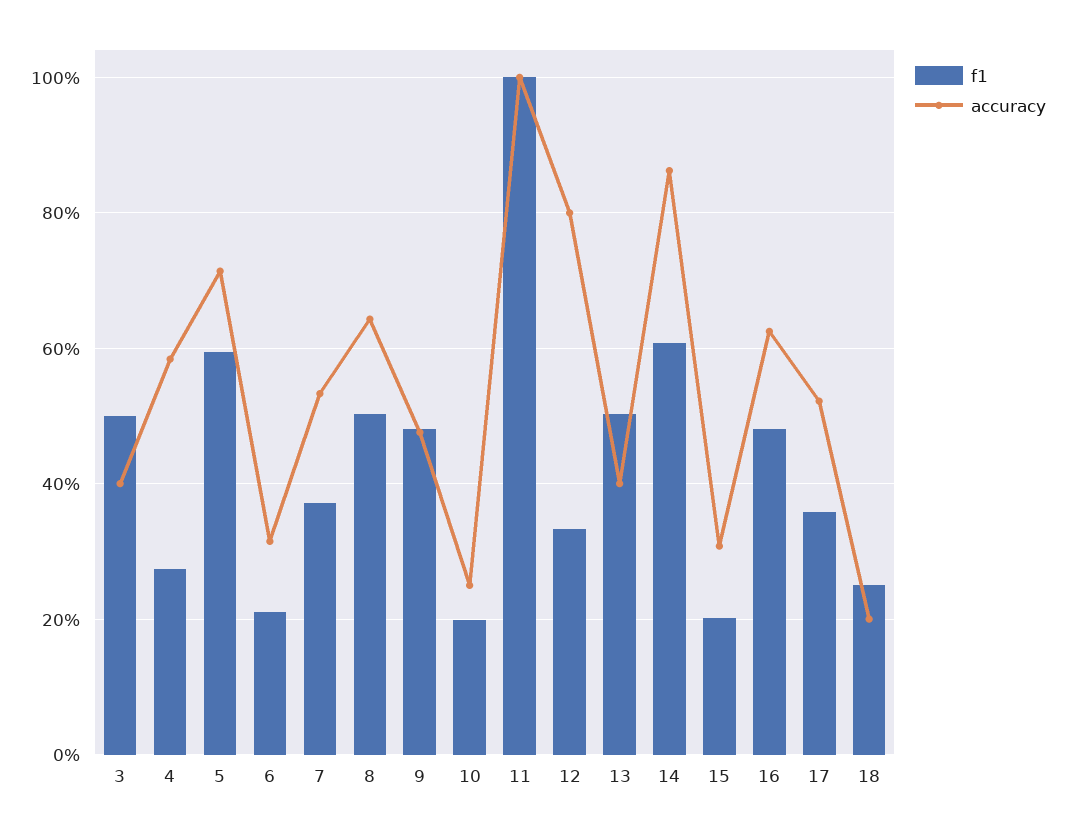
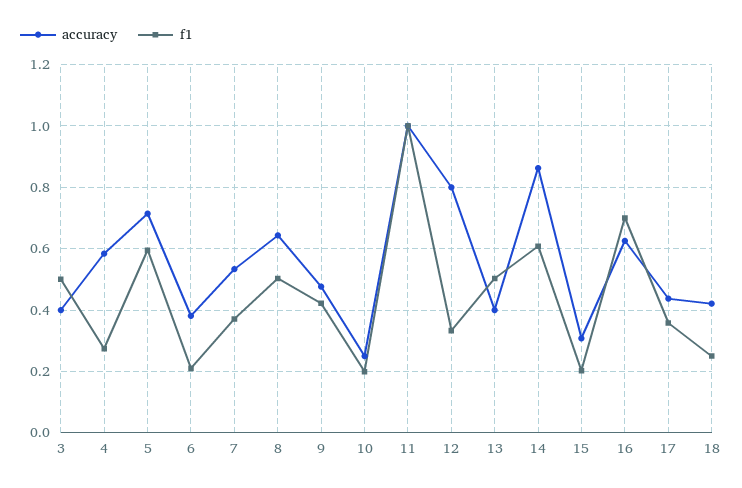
accuracy, 6: 0.32 -> 0.38
f1, 9: 0.48 -> 0.42
f1, 16: 0.48 -> 0.7
accuracy, 17: 0.52 -> 0.44
accuracy, 18: 0.2 -> 0.42

